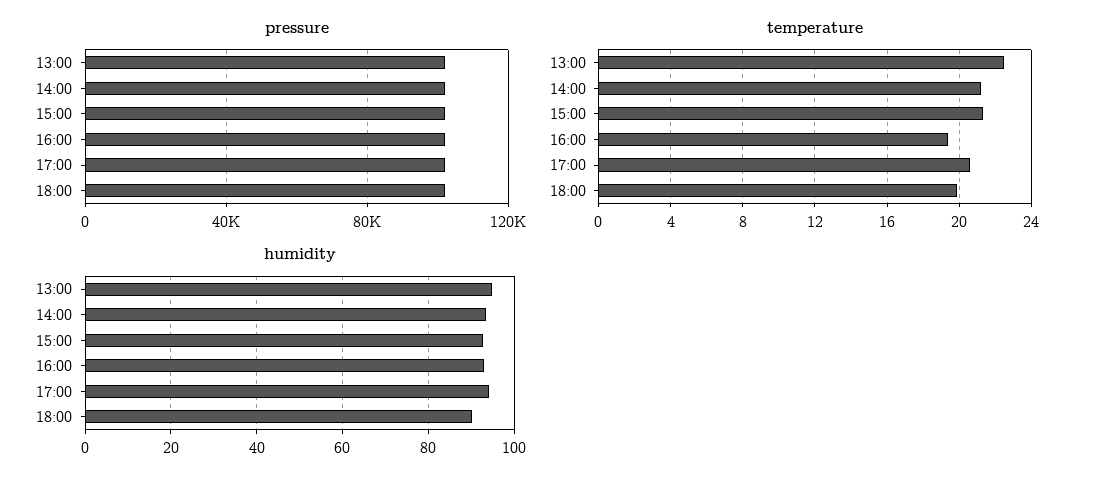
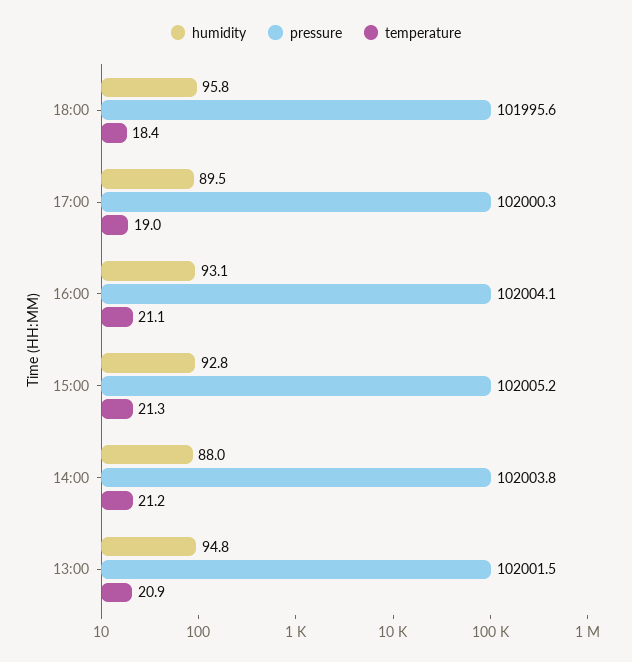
temperature, 13:00: 22.5 -> 20.9
temperature, 16:00: 19.5 -> 21.1
temperature, 17:00: 20.5 -> 19
temperature, 18:00: 20 -> 18.4
humidity, 14:00: 94 -> 88
humidity, 17:00: 94 -> 89.5
humidity, 18:00: 90 -> 95.8

